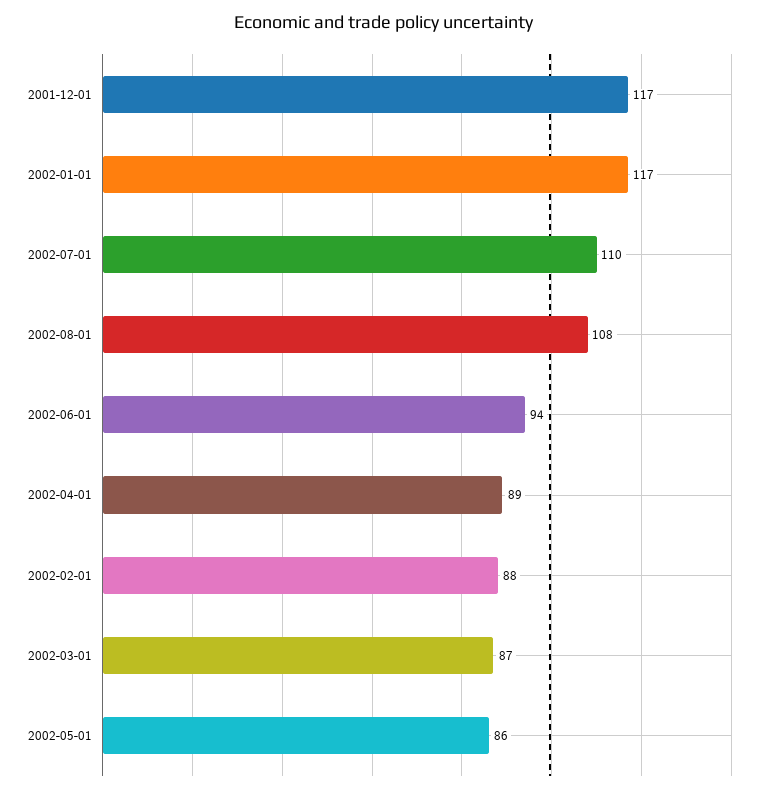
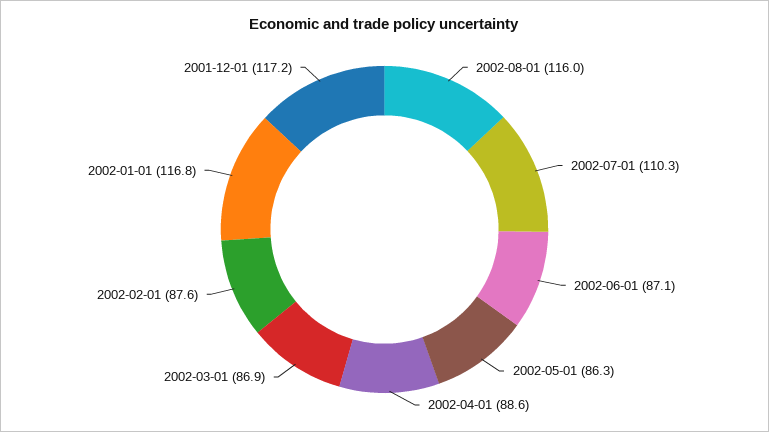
2002-08-01: 108 -> 116
2002-06-01: 94 -> 87.1

